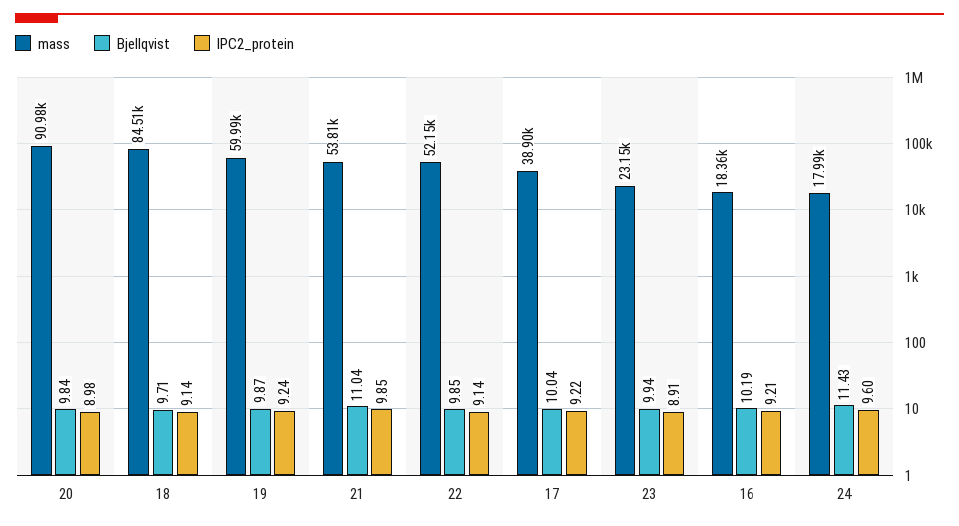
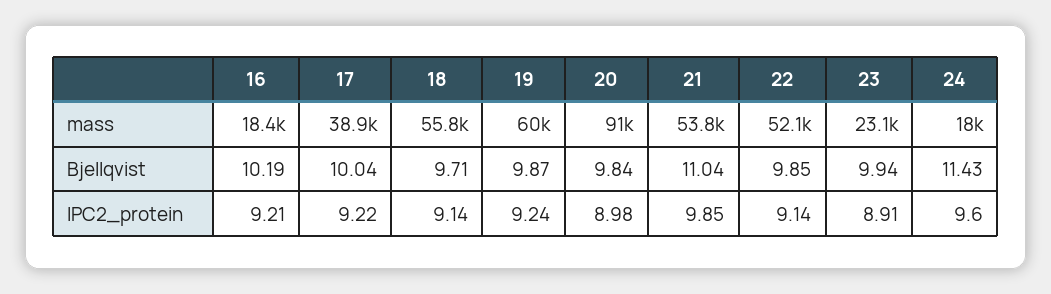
mass, 18: 84510 -> 55800

